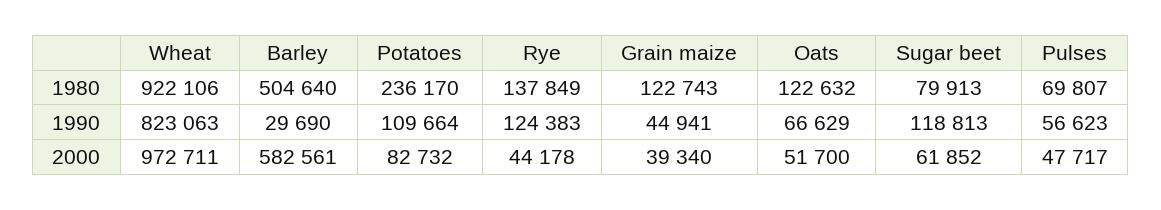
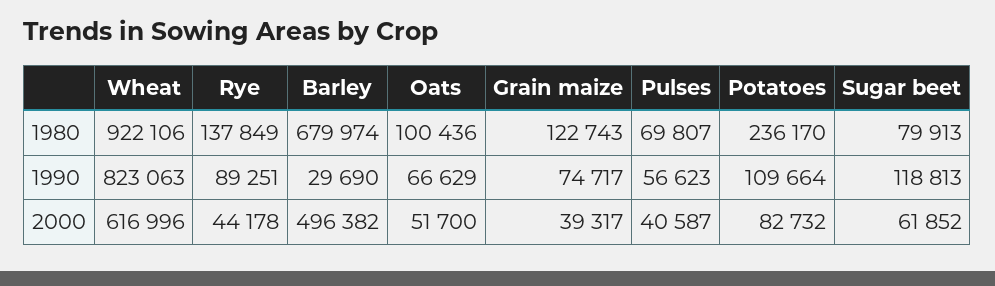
Barley, 1980: 504640 -> 679974
Oats, 1980: 122632 -> 100436
Rye, 1990: 124383 -> 89251
Grain maize, 1990: 44941 -> 74717
Wheat, 2000: 972711 -> 616996
Barley, 2000: 582561 -> 496382
Grain maize, 2000: 39340 -> 39317
Pulses, 2000: 47717 -> 40587

